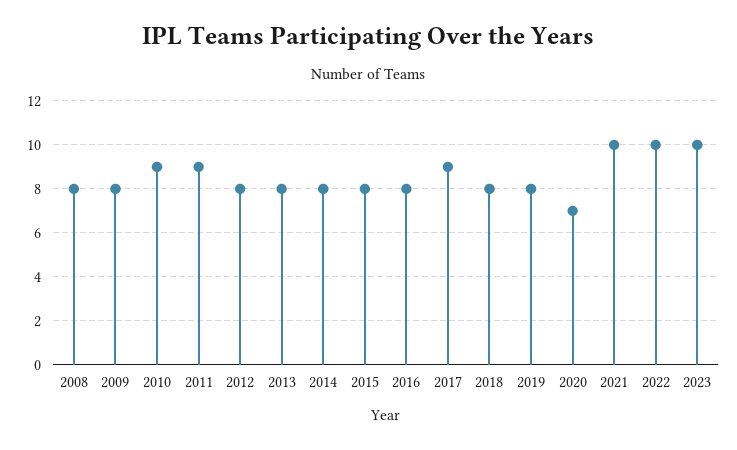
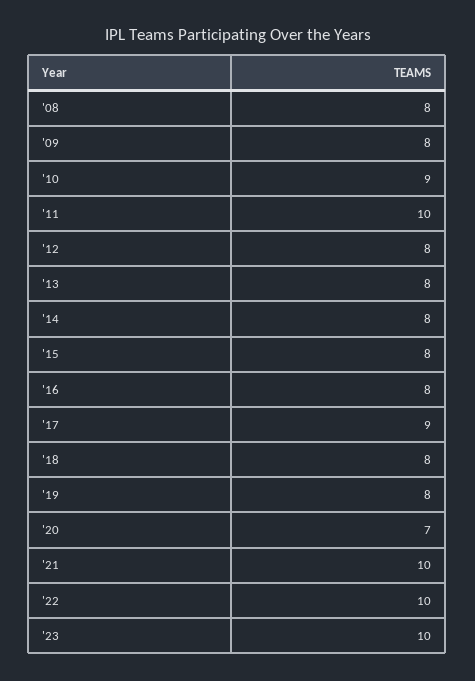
2011: 9 -> 10

